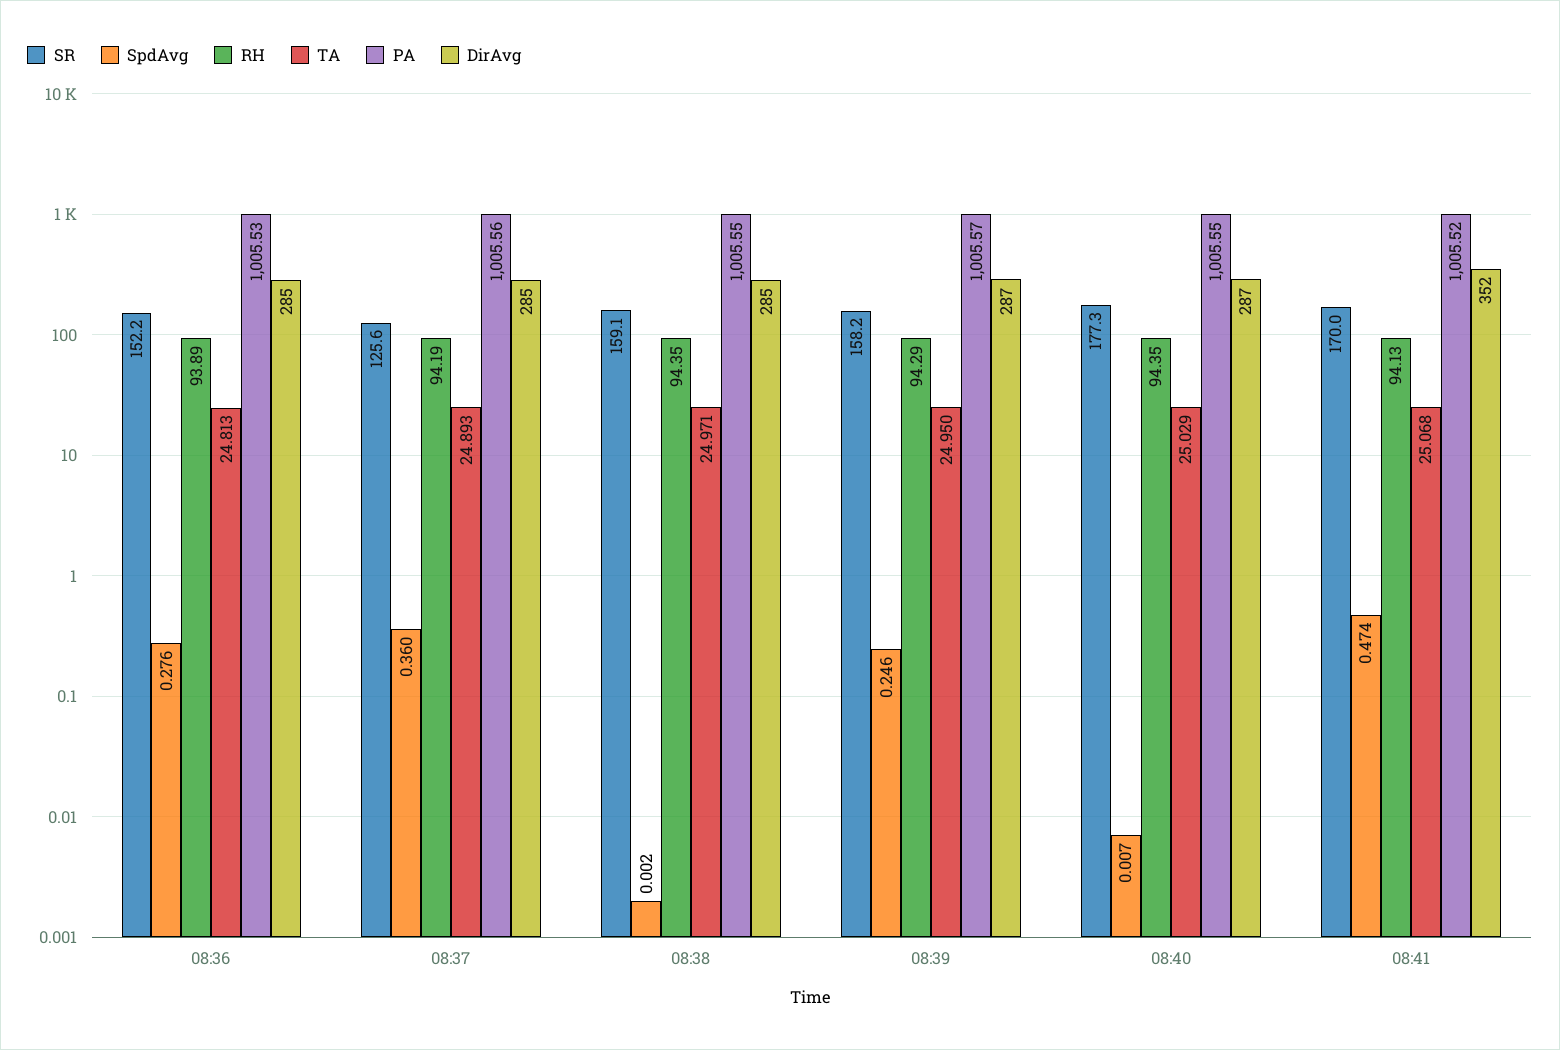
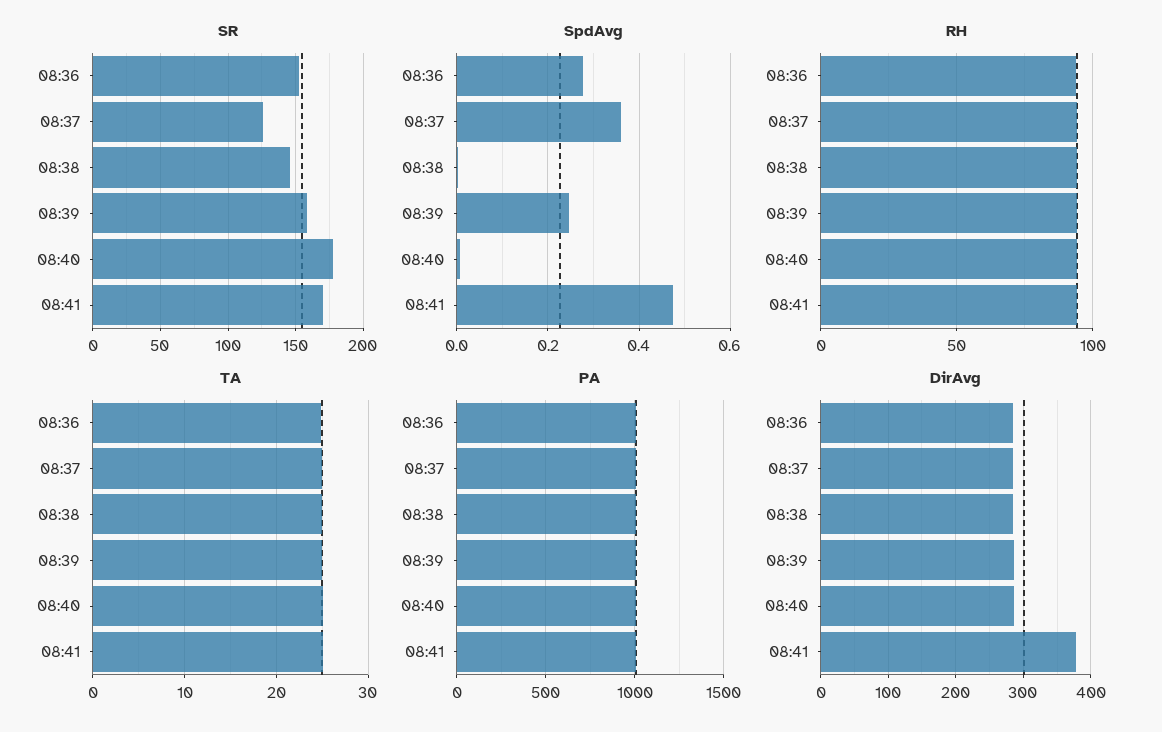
SR, 08:38: 159.1 -> 145
DirAvg, 08:41: 352 -> 380

